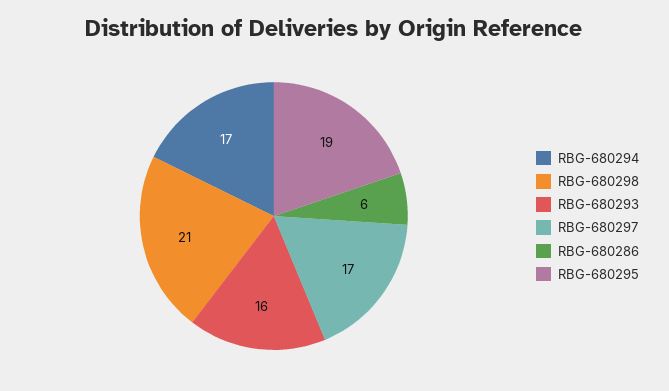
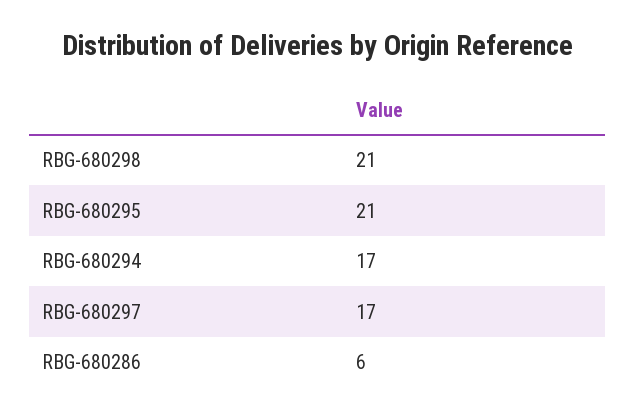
RBG-680293: 16 -> none
RBG-680295: 19 -> 21

